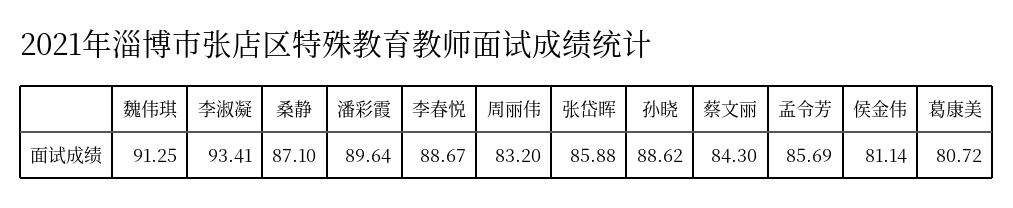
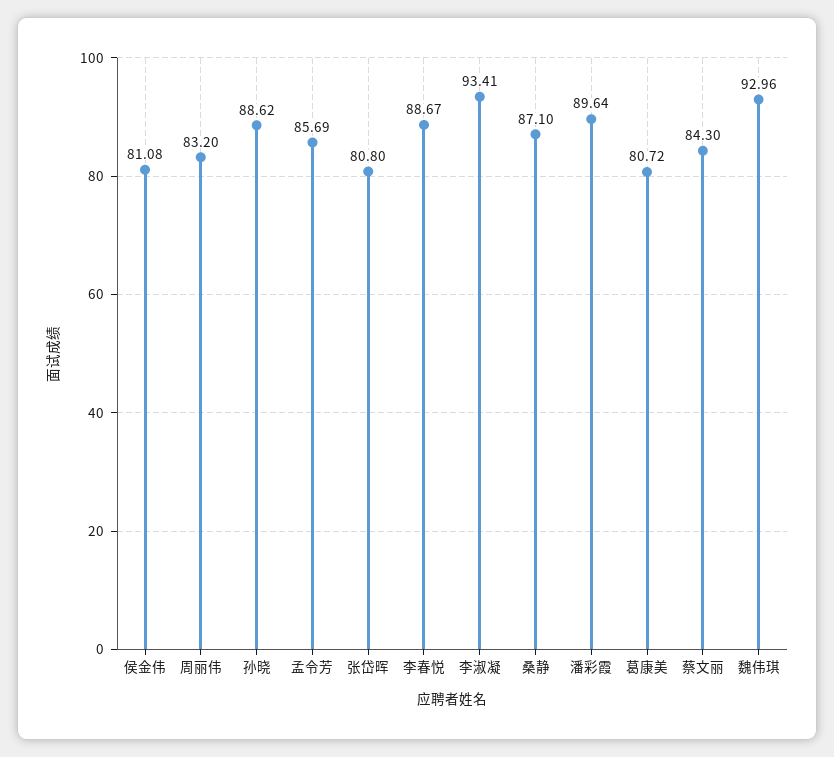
魏伟琪: 91.25 -> 92.96
张岱晖: 85.88 -> 80.8
侯金伟: 81.14 -> 81.08

